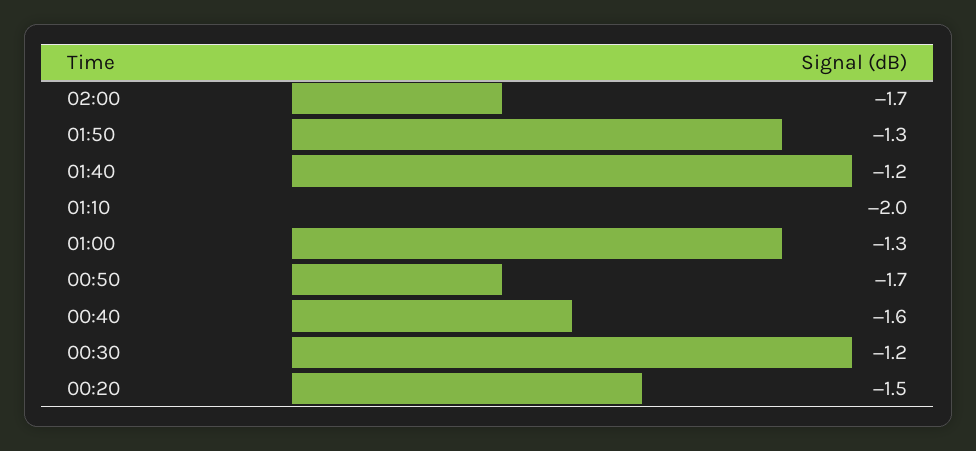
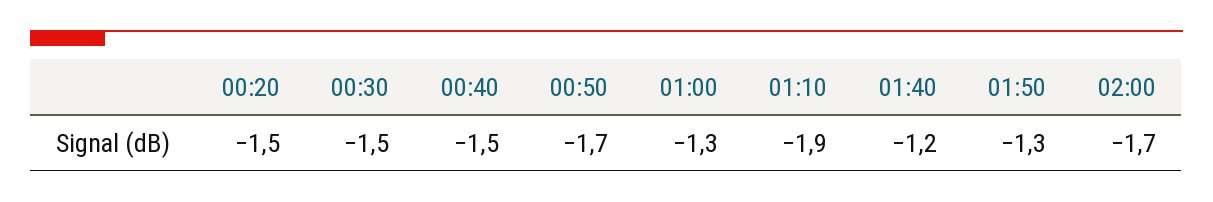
01:10: -2 -> -1.9
00:40: -1.6 -> -1.5
00:30: -1.2 -> -1.5

